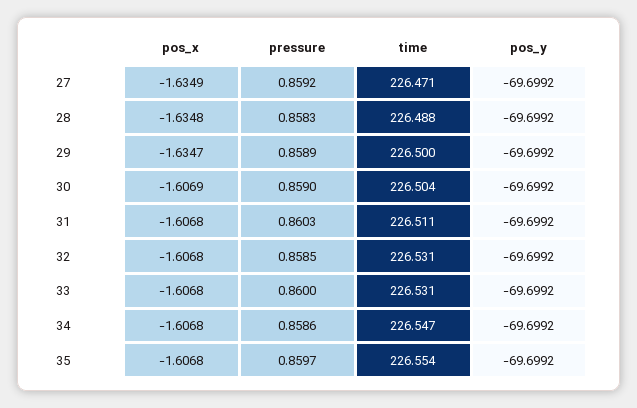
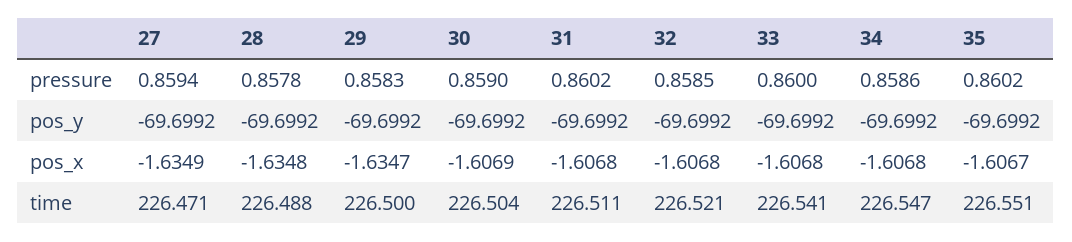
pressure, 27: 0.8592 -> 0.8594
pressure, 28: 0.8583 -> 0.8578
pressure, 29: 0.8589 -> 0.8583
pressure, 31: 0.8603 -> 0.8602
time, 32: 226.531 -> 226.521
time, 33: 226.531 -> 226.541
pos_x, 35: -1.6068 -> -1.6067
pressure, 35: 0.8597 -> 0.8602
time, 35: 226.554 -> 226.551

